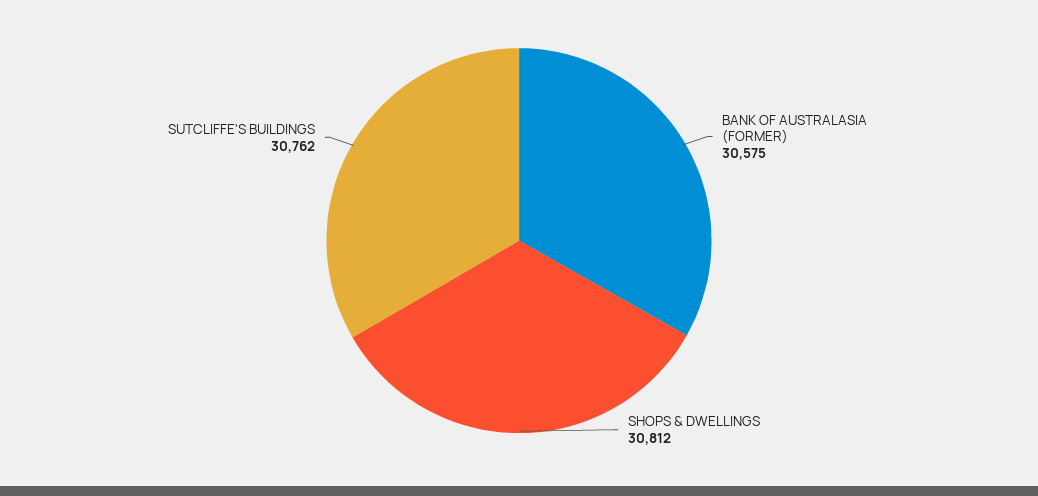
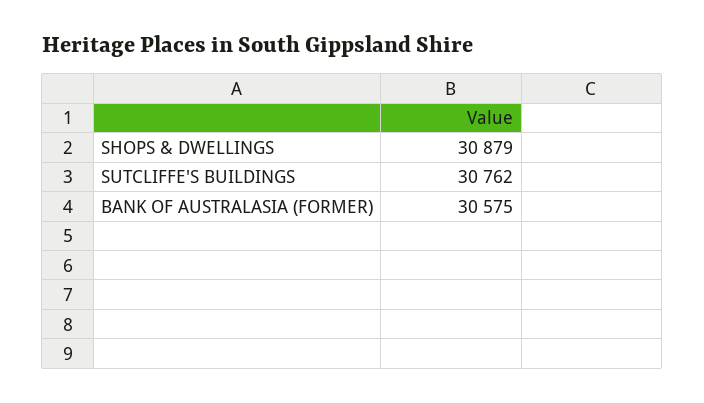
SHOPS & DWELLINGS: 30812 -> 30879

